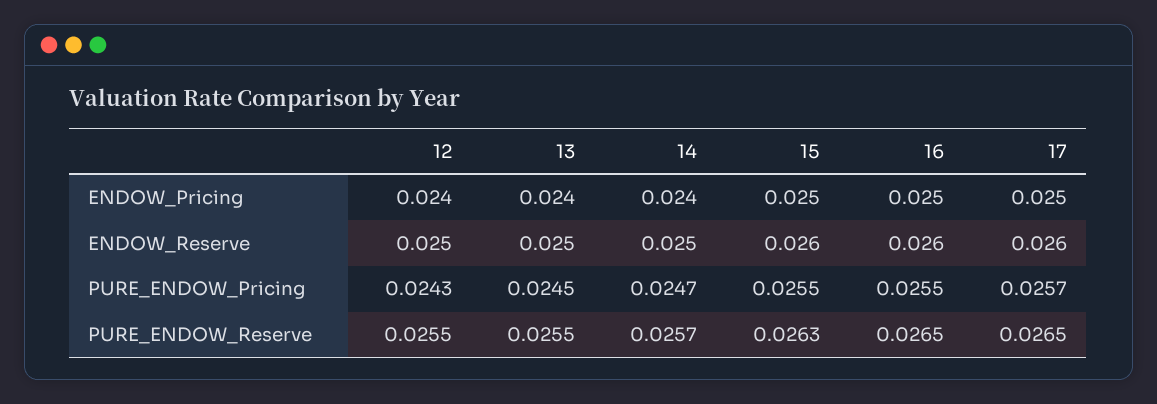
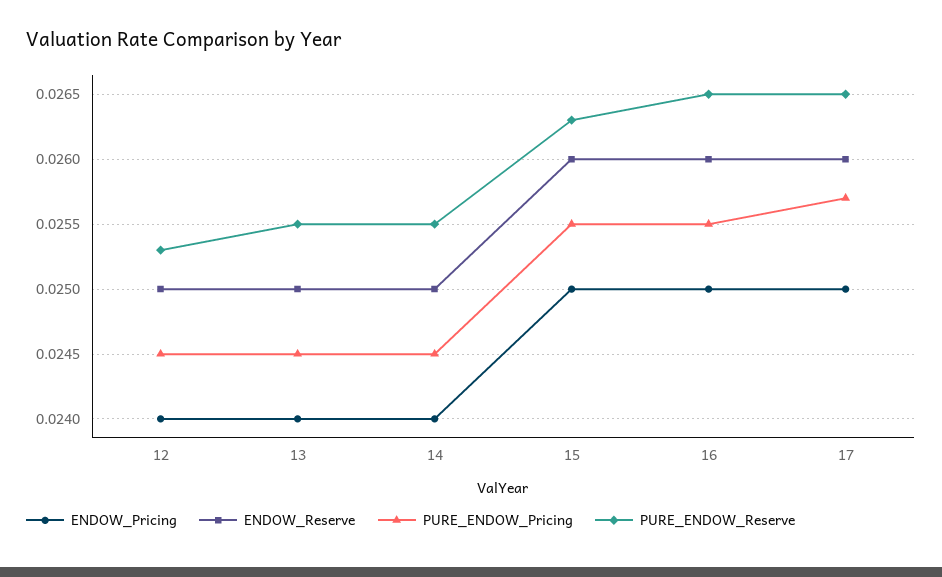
PURE_ENDOW_Pricing, 12: 0.0243 -> 0.0245
PURE_ENDOW_Pricing, 14: 0.0247 -> 0.0245
PURE_ENDOW_Reserve, 12: 0.0255 -> 0.0253
PURE_ENDOW_Reserve, 14: 0.0257 -> 0.0255

